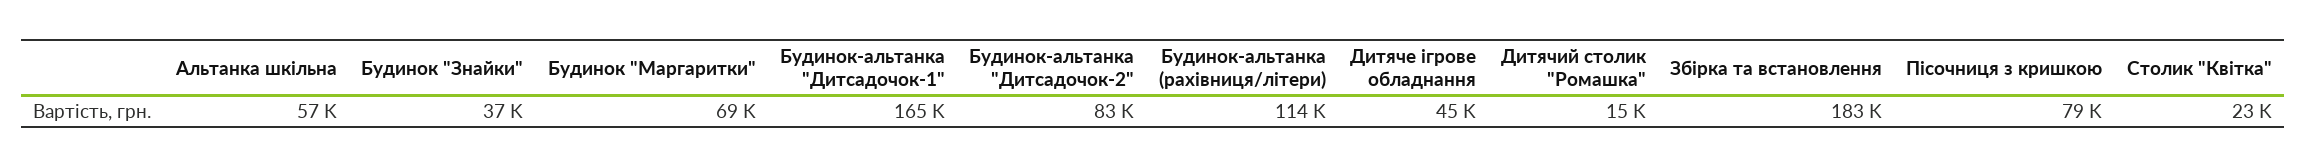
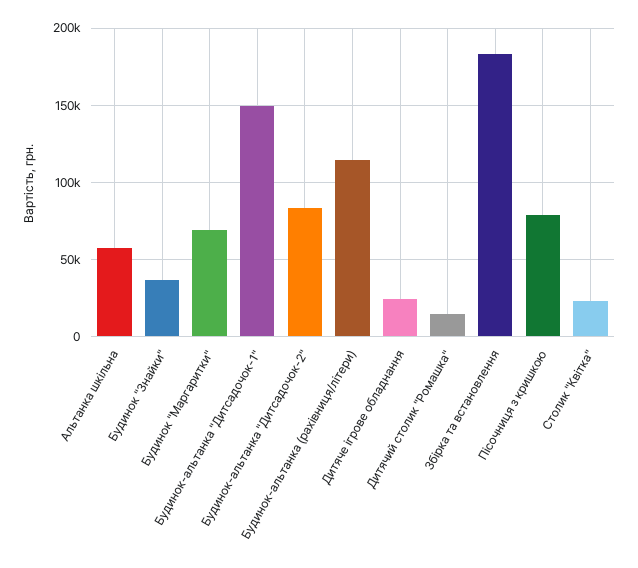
Будинок-альтанка "Дитсадочок-1": 165000 -> 150000
Дитяче ігрове обладнання: 45000 -> 25000

